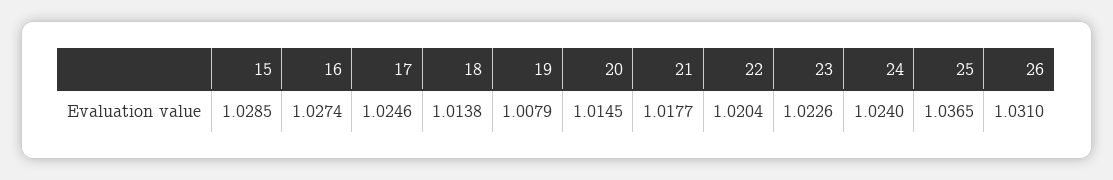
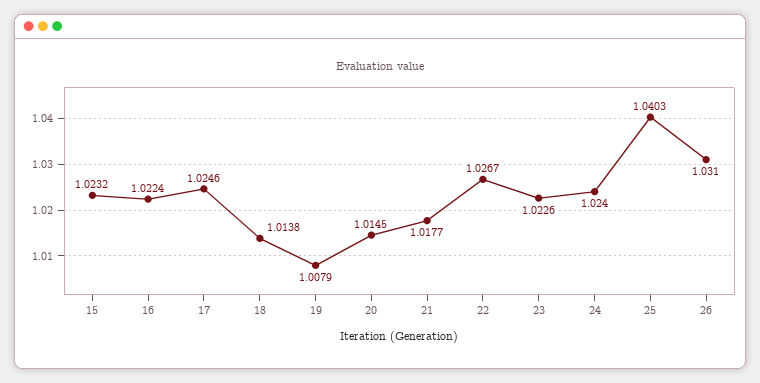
15: 1.0285 -> 1.0232
16: 1.0274 -> 1.0224
22: 1.0204 -> 1.0267
25: 1.0365 -> 1.0403

